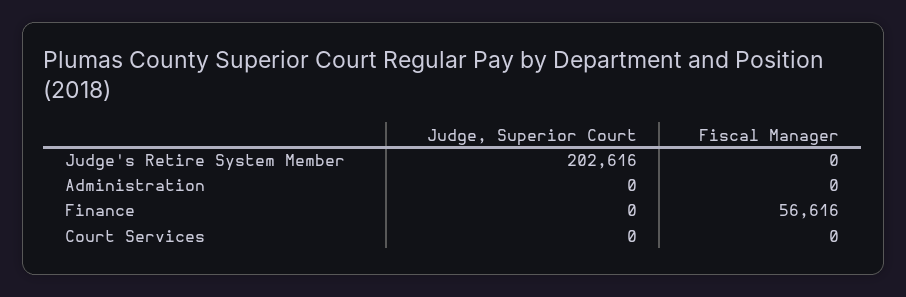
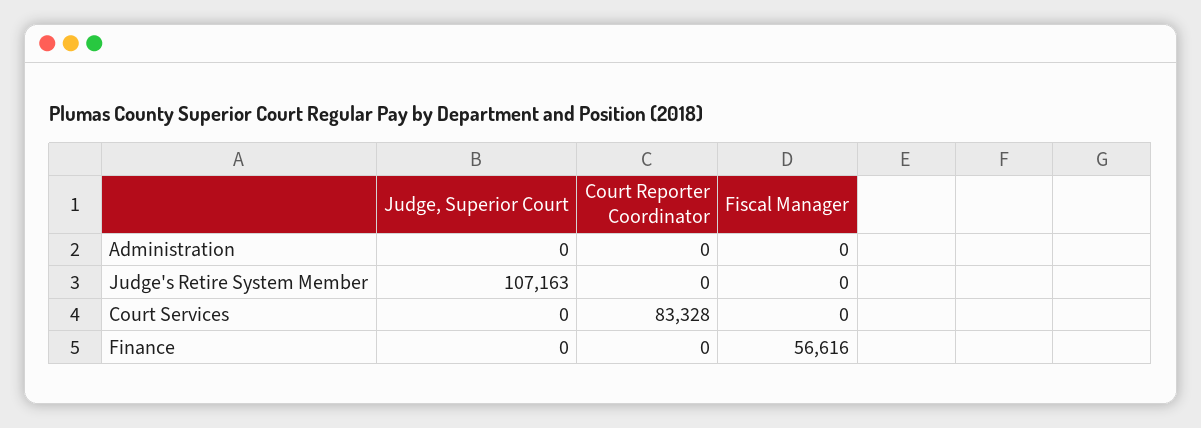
Judge, Superior Court, Judge's Retire System Member: 202616 -> 107163
Court Reporter Coordinator, Administration: none -> 0
Court Reporter Coordinator, Judge's Retire System Member: none -> 0
Court Reporter Coordinator, Court Services: none -> 83328
Court Reporter Coordinator, Finance: none -> 0

